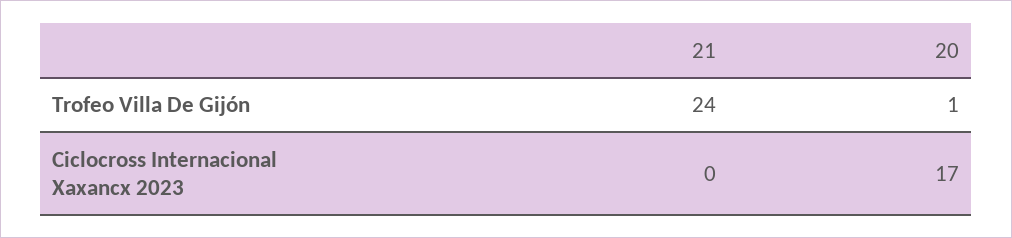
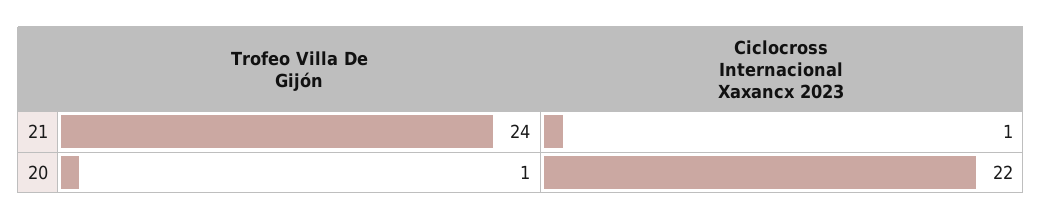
21, Ciclocross Internacional Xaxancx 2023: 0 -> 1
20, Ciclocross Internacional Xaxancx 2023: 17 -> 22

